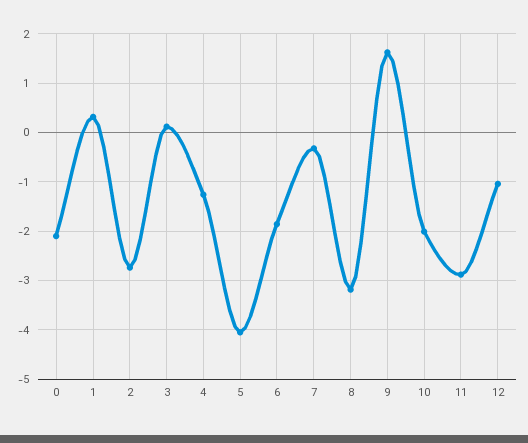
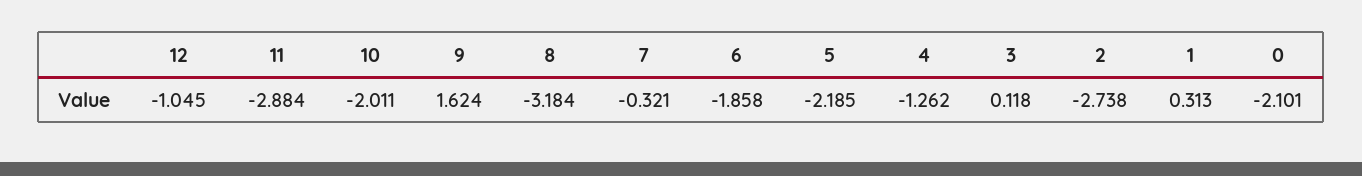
5: -4 -> -2.185

